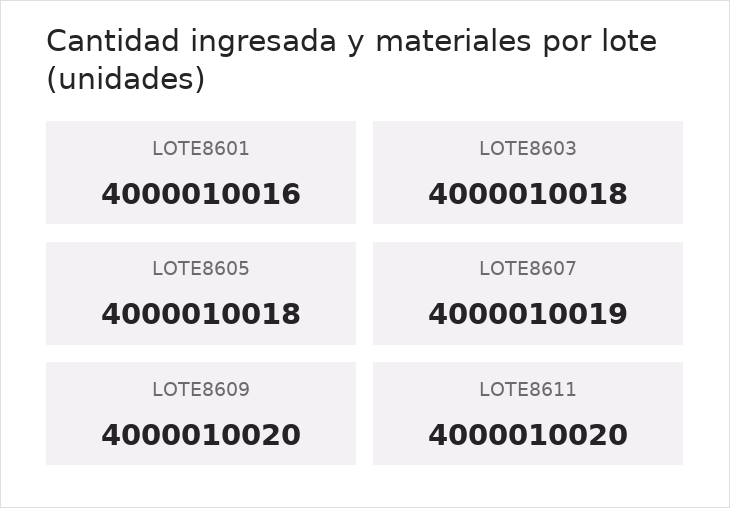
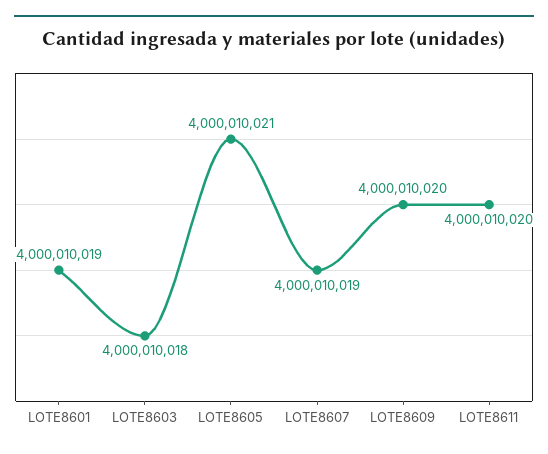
LOTE8601: 4000010016 -> 4000010019
LOTE8605: 4000010018 -> 4000010021

